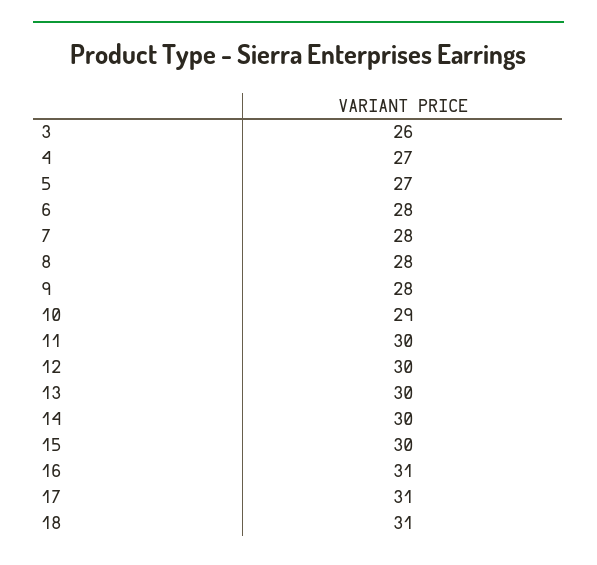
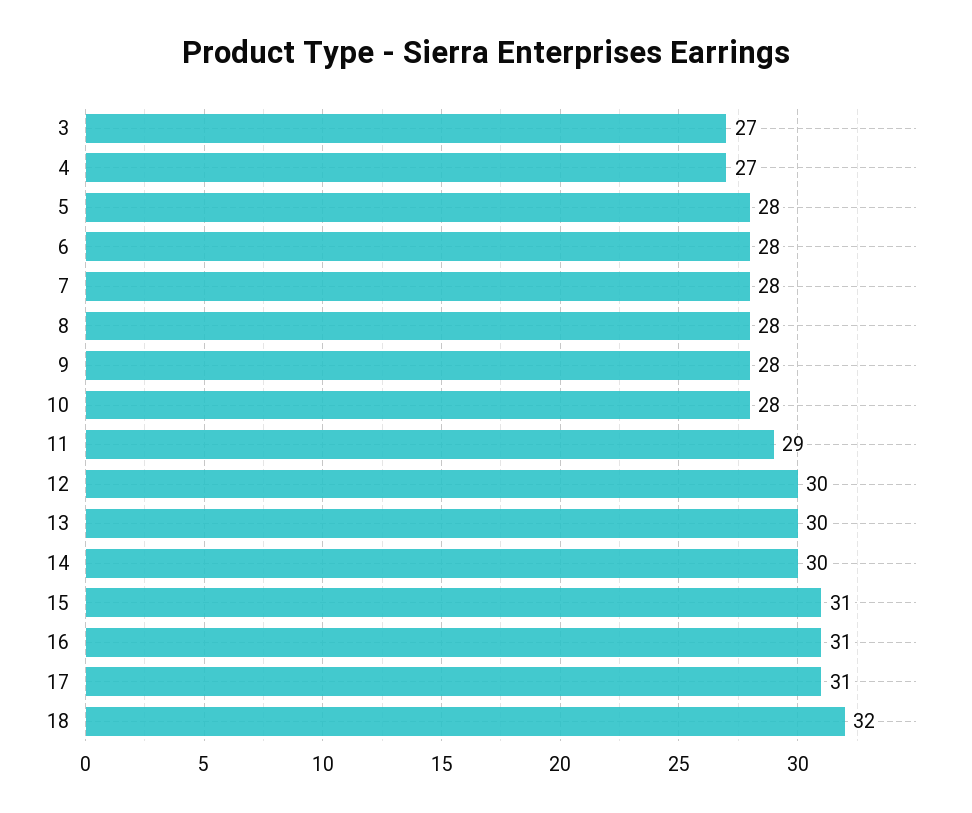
3: 26 -> 27
5: 27 -> 28
10: 29 -> 28
11: 30 -> 29
15: 30 -> 31
18: 31 -> 32

